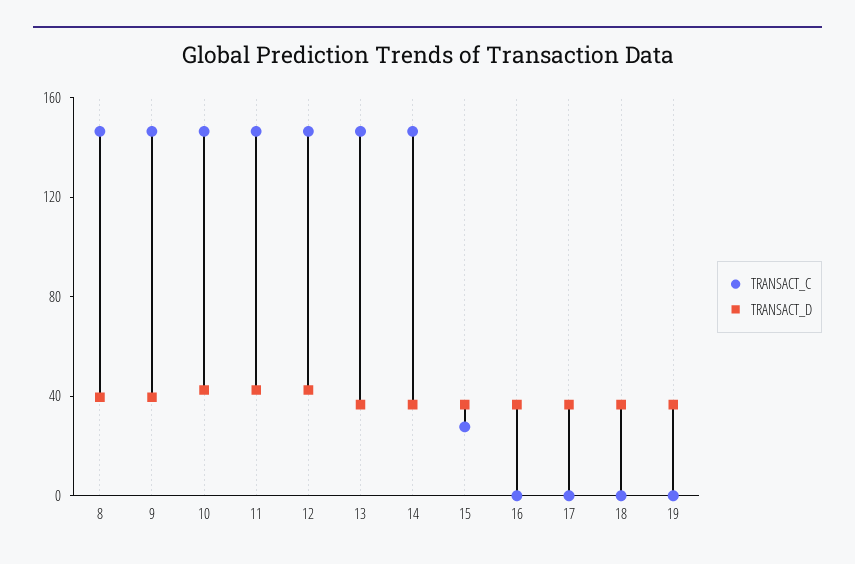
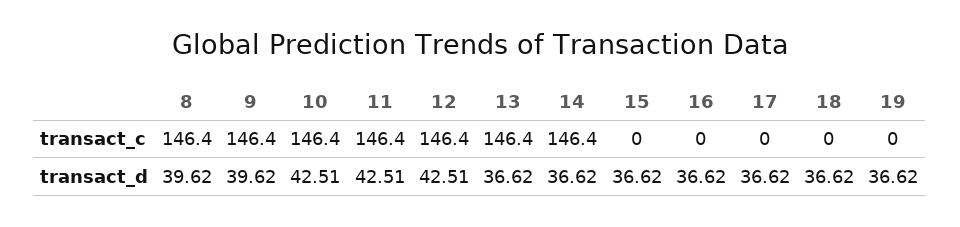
TRANSACT_C, 15: 30 -> 0

